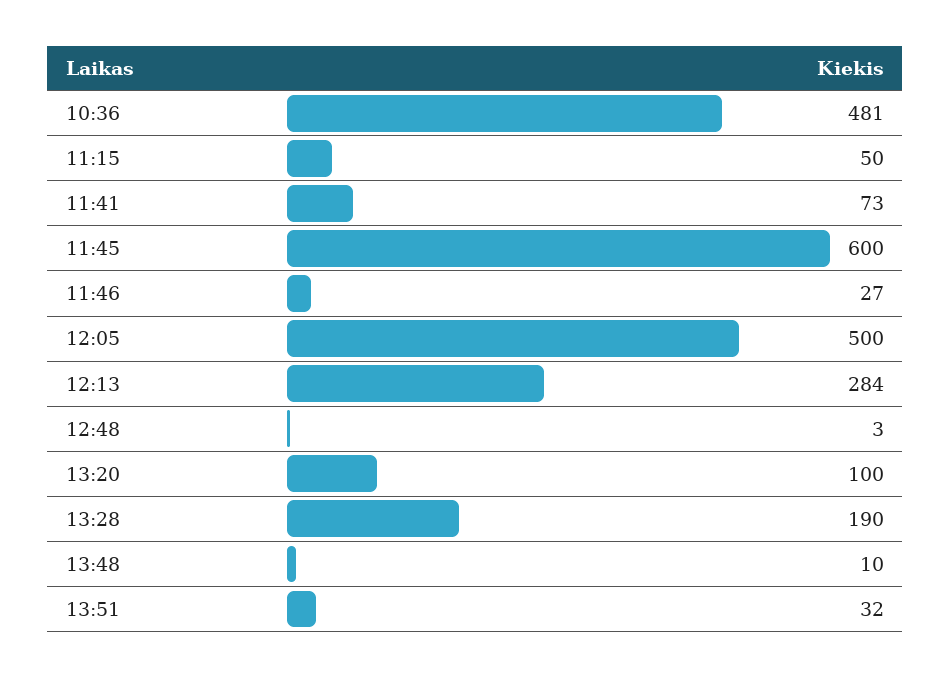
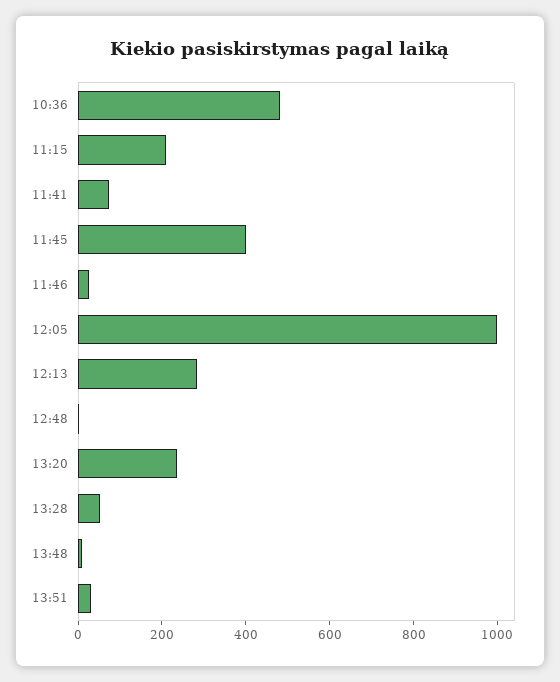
11:15: 50 -> 200
11:45: 600 -> 400
12:05: 500 -> 1000
13:20: 100 -> 250
13:28: 190 -> 50

